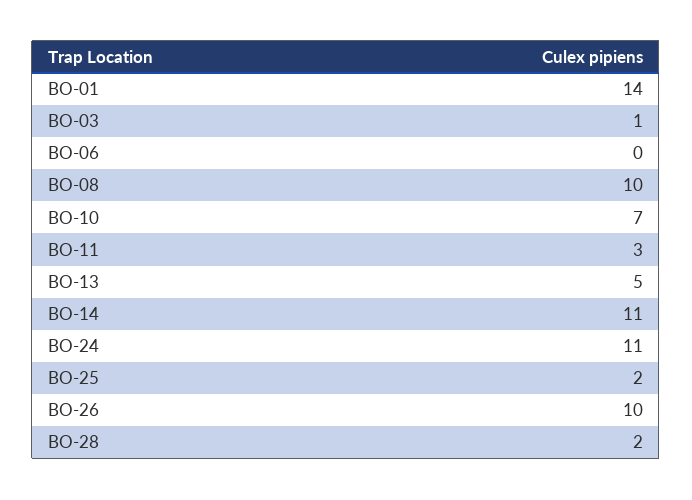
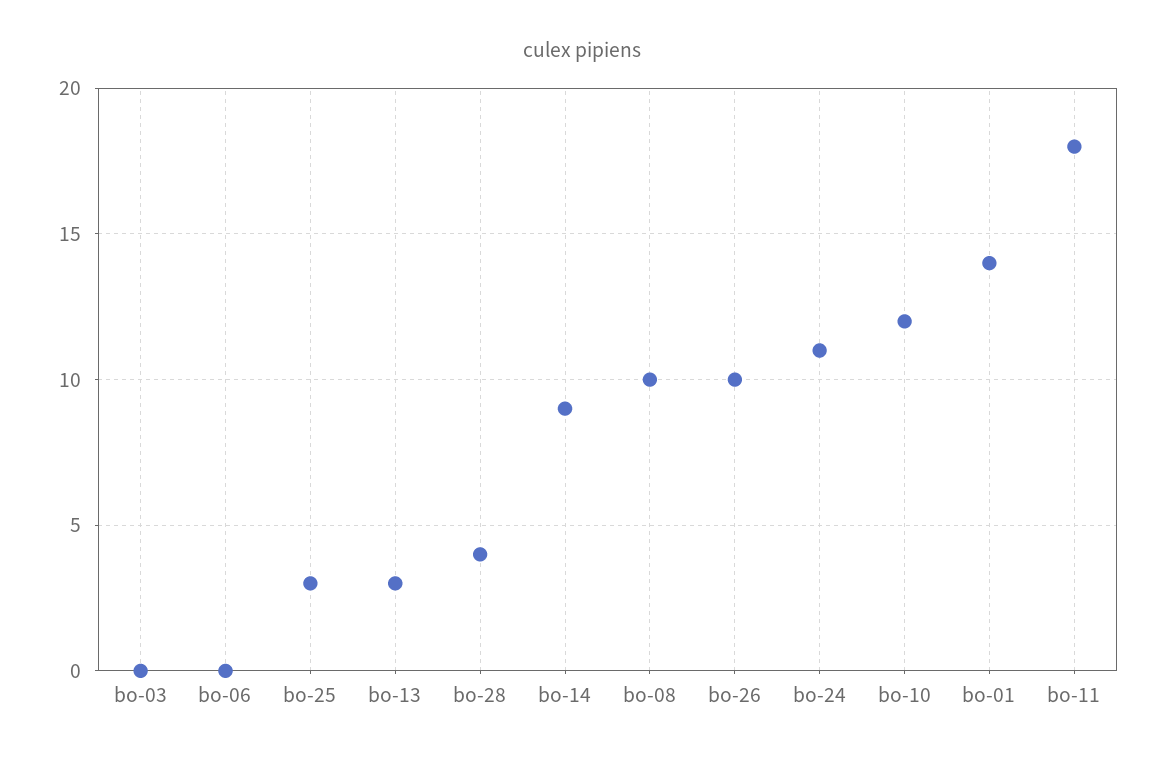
BO-03: 1 -> 0
BO-10: 7 -> 12
BO-11: 3 -> 18
BO-13: 5 -> 3
BO-14: 11 -> 9
BO-25: 2 -> 3
BO-28: 2 -> 4

